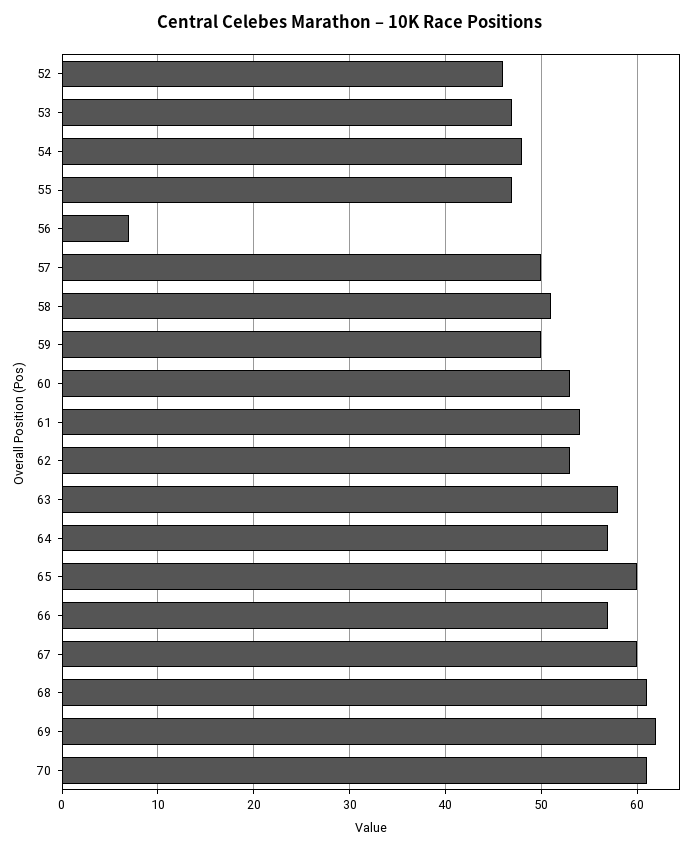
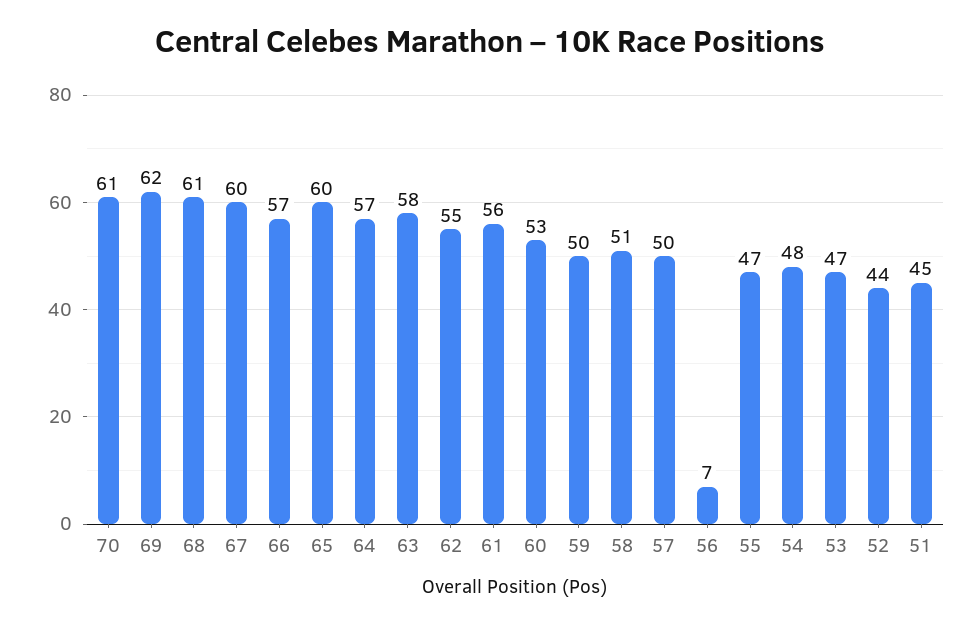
52: 46 -> 44
61: 54 -> 56
62: 53 -> 55
51: none -> 45

